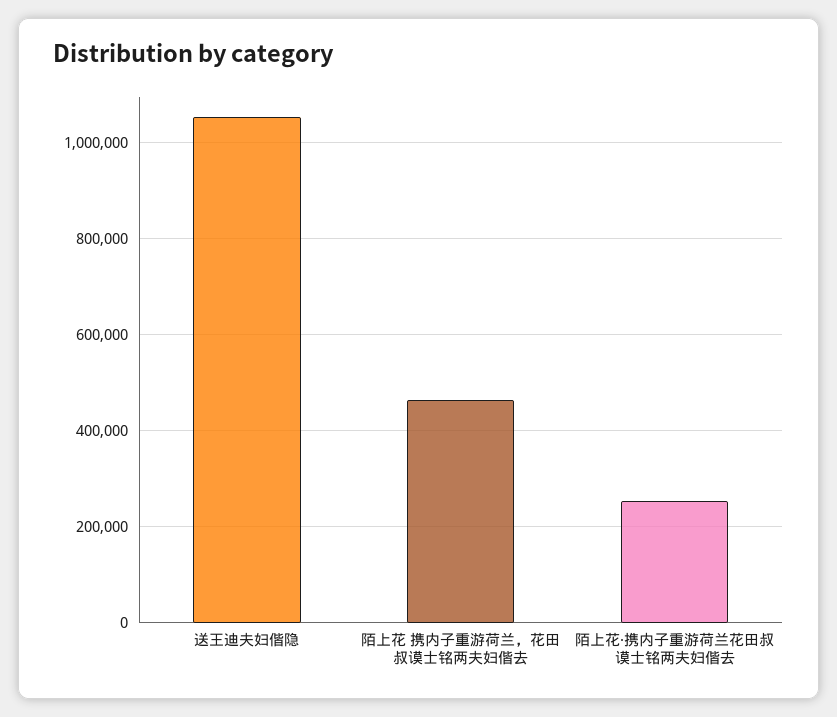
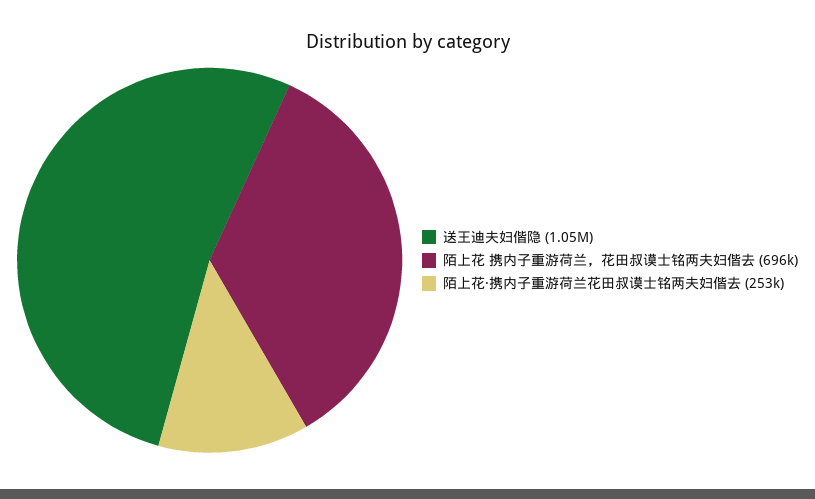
陌上花 携内子重游荷兰，花田叔谟士铭两夫妇偕去: 460000 -> 696000

